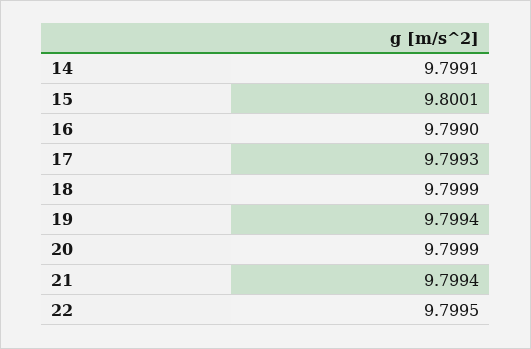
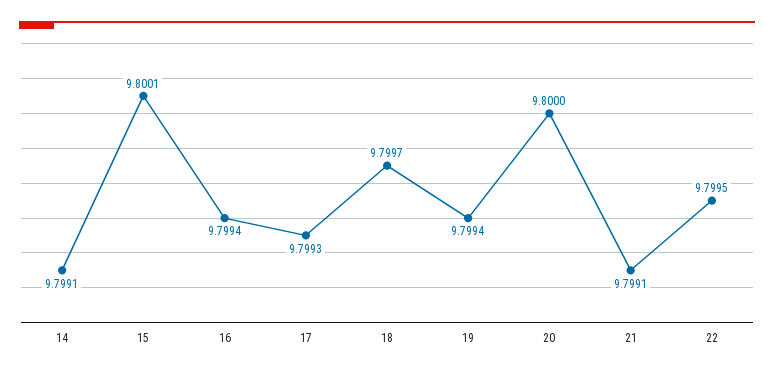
16: 9.799 -> 9.7994
18: 9.7999 -> 9.7997
20: 9.7999 -> 9.8
21: 9.7994 -> 9.7991

